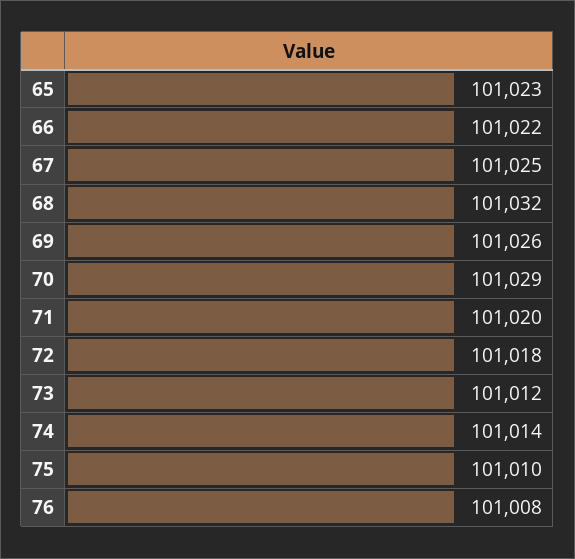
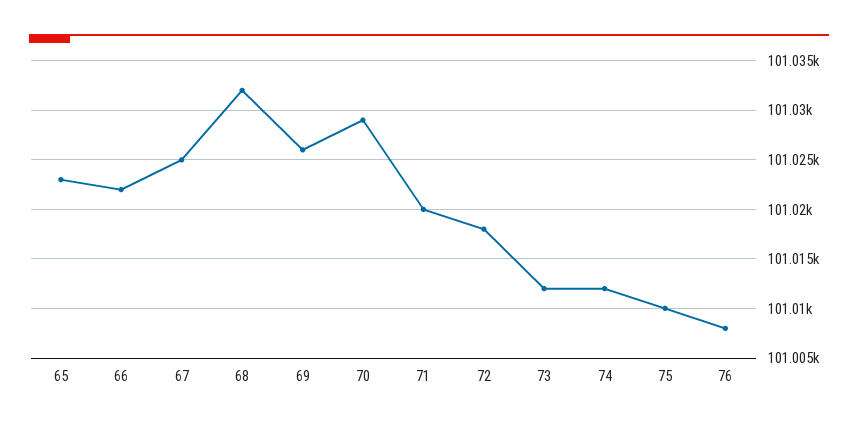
74: 101014 -> 101012

